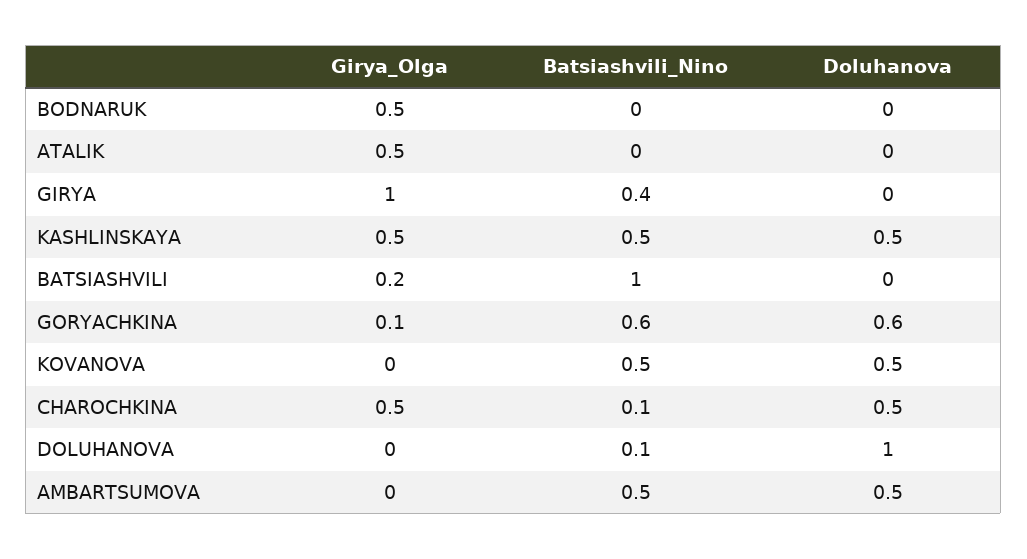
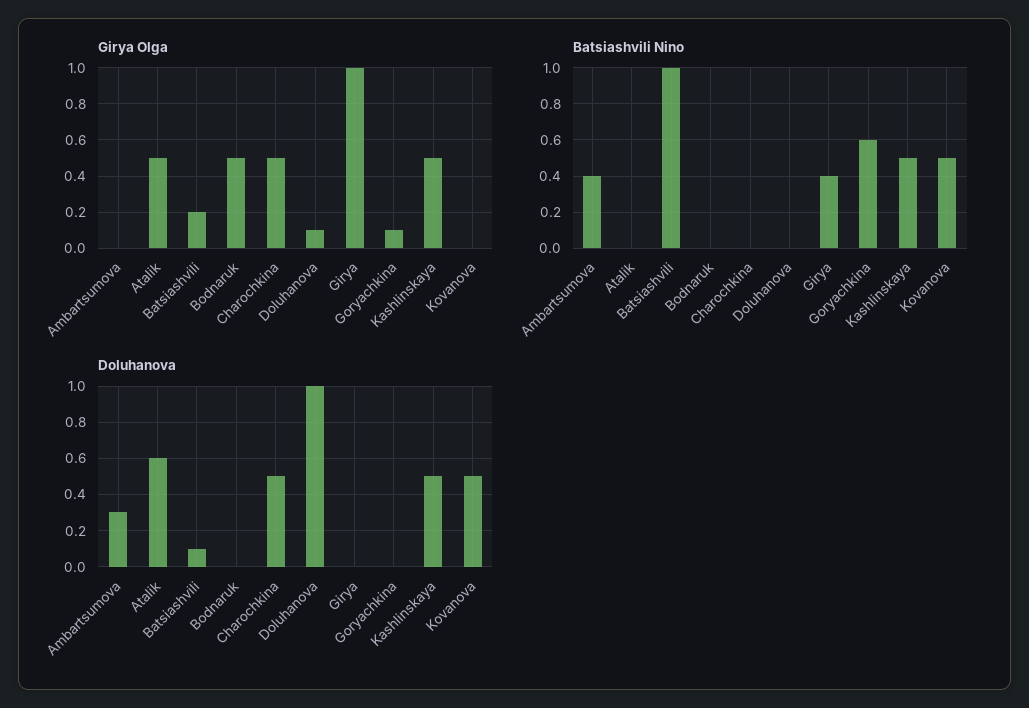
Doluhanova, ATALIK: 0 -> 0.6
Doluhanova, BATSIASHVILI: 0 -> 0.1
Doluhanova, GORYACHKINA: 0.6 -> 0
Batsiashvili_Nino, CHAROCHKINA: 0.1 -> 0
Girya_Olga, DOLUHANOVA: 0 -> 0.1
Batsiashvili_Nino, DOLUHANOVA: 0.1 -> 0
Batsiashvili_Nino, AMBARTSUMOVA: 0.5 -> 0.4
Doluhanova, AMBARTSUMOVA: 0.5 -> 0.3

